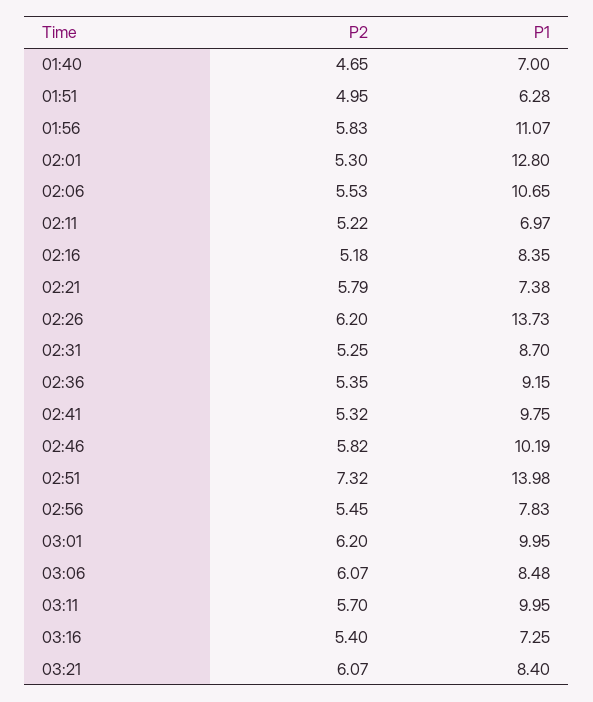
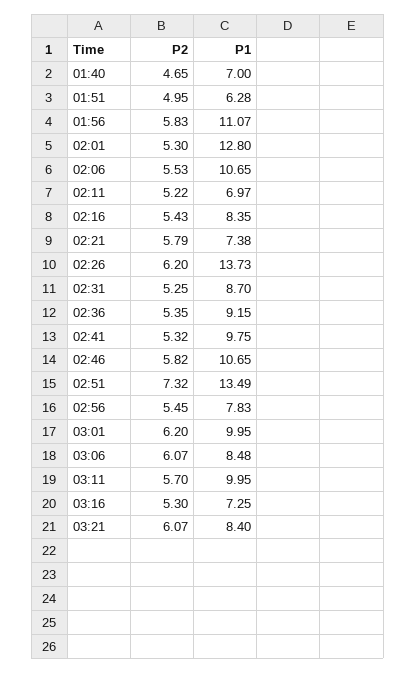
P2, 02:16: 5.18 -> 5.43
P1, 02:46: 10.19 -> 10.65
P1, 02:51: 13.98 -> 13.49
P2, 03:16: 5.4 -> 5.3

